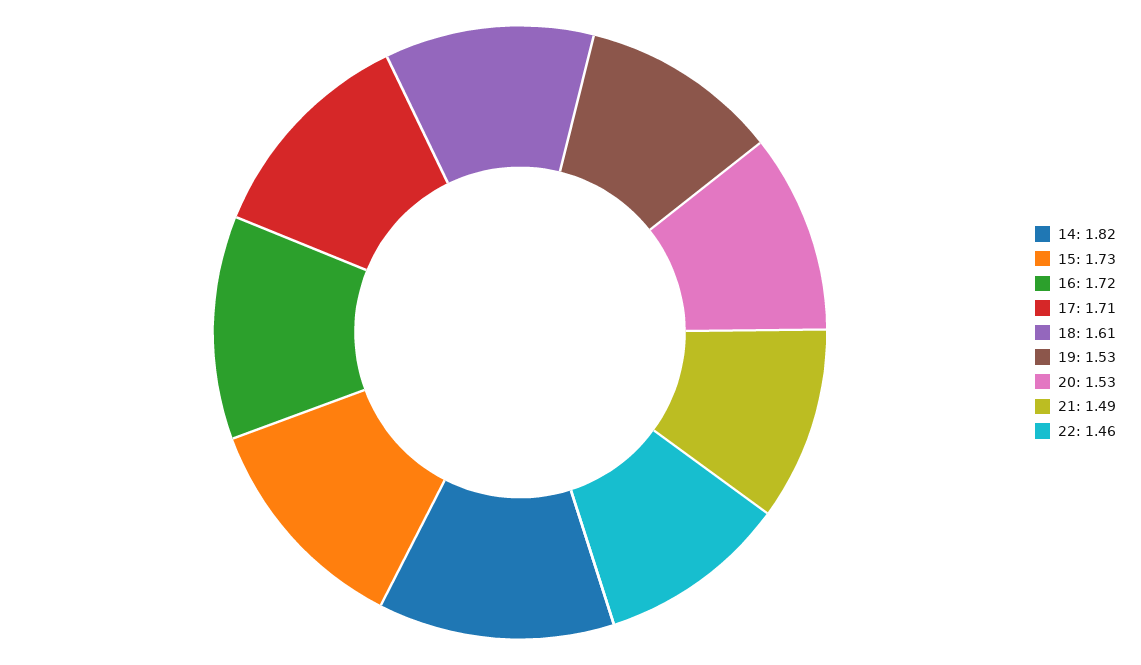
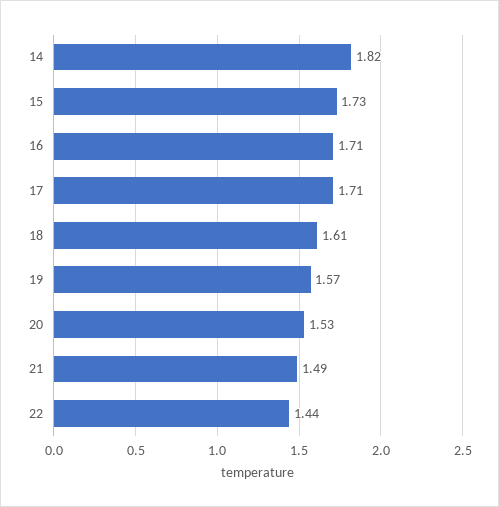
16: 1.72 -> 1.71
19: 1.53 -> 1.57
22: 1.46 -> 1.44

